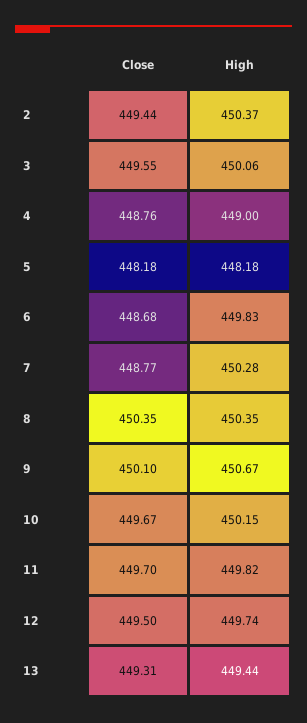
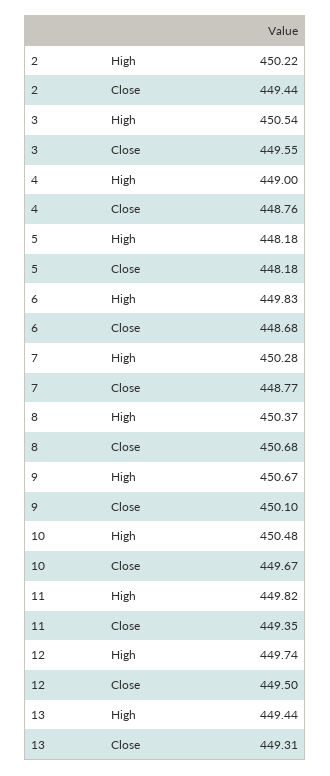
High, 2: 450.37 -> 450.22
High, 3: 450.06 -> 450.54
Close, 8: 450.35 -> 450.68
High, 8: 450.35 -> 450.37
High, 10: 450.15 -> 450.48
Close, 11: 449.7 -> 449.35

